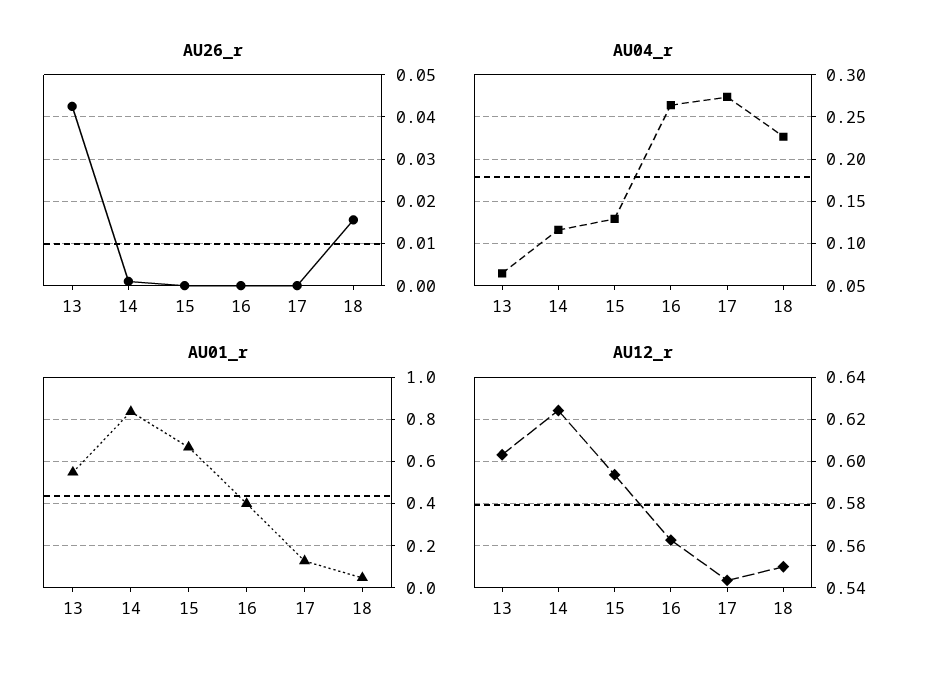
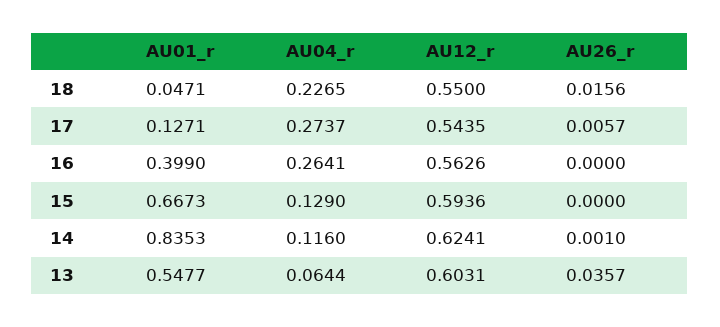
AU26_r, 13: 0.042 -> 0.0357
AU26_r, 17: 0 -> 0.0057

